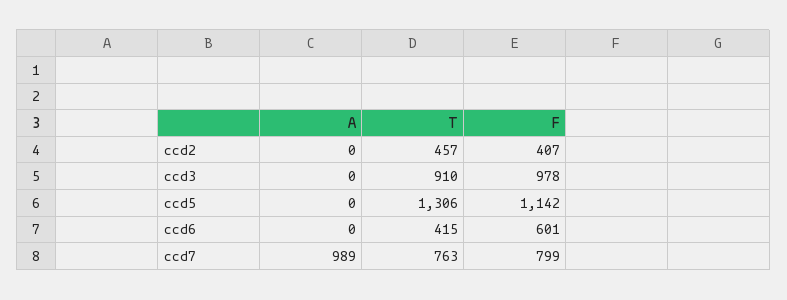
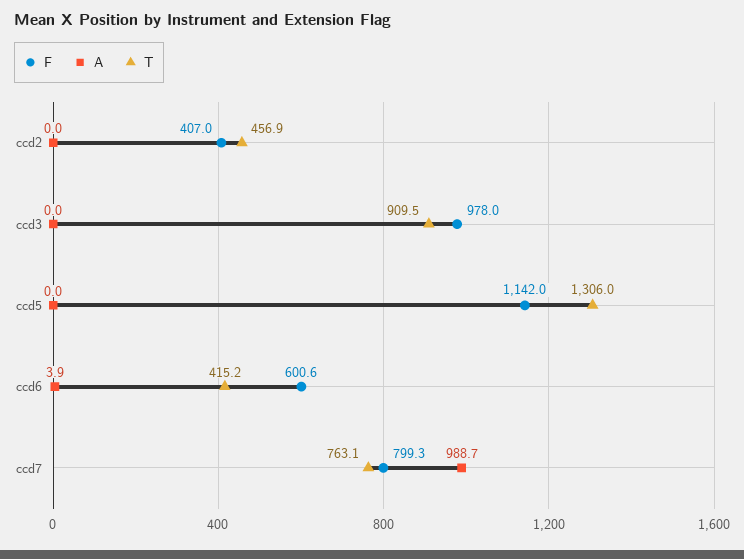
A, ccd6: 0 -> 3.9

